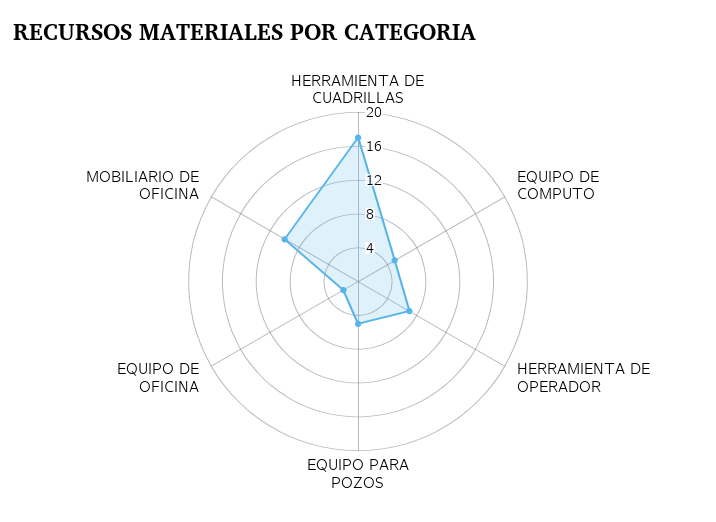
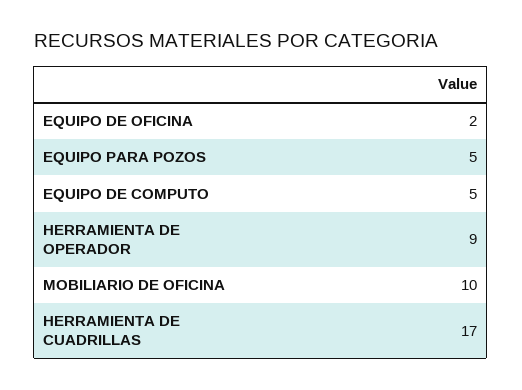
HERRAMIENTA DE OPERADOR: 7 -> 9

